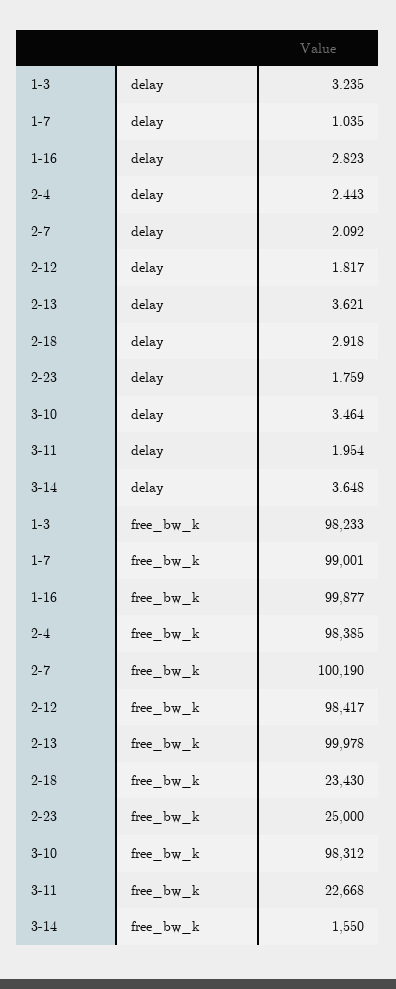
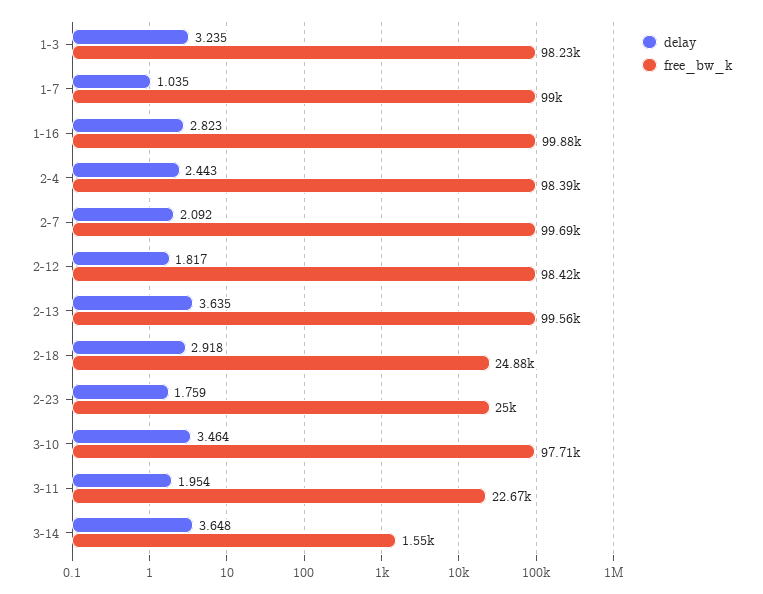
delay, 2-13: 3.621 -> 3.635
free_bw_k, 2-7: 100190 -> 99690
free_bw_k, 2-13: 99978 -> 99560
free_bw_k, 2-18: 23430 -> 24880
free_bw_k, 3-10: 98312 -> 97710

